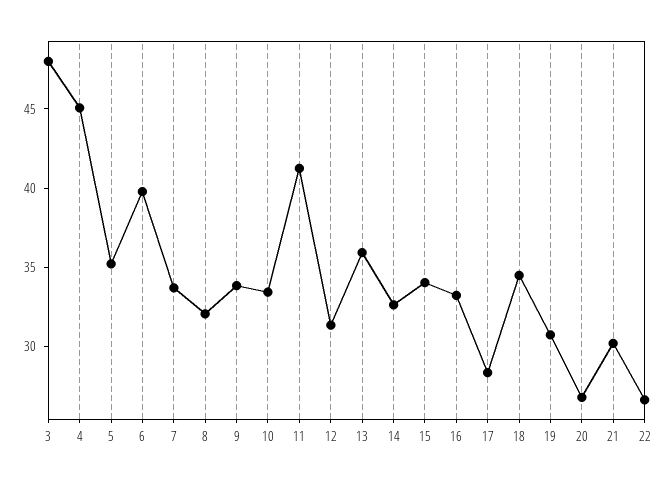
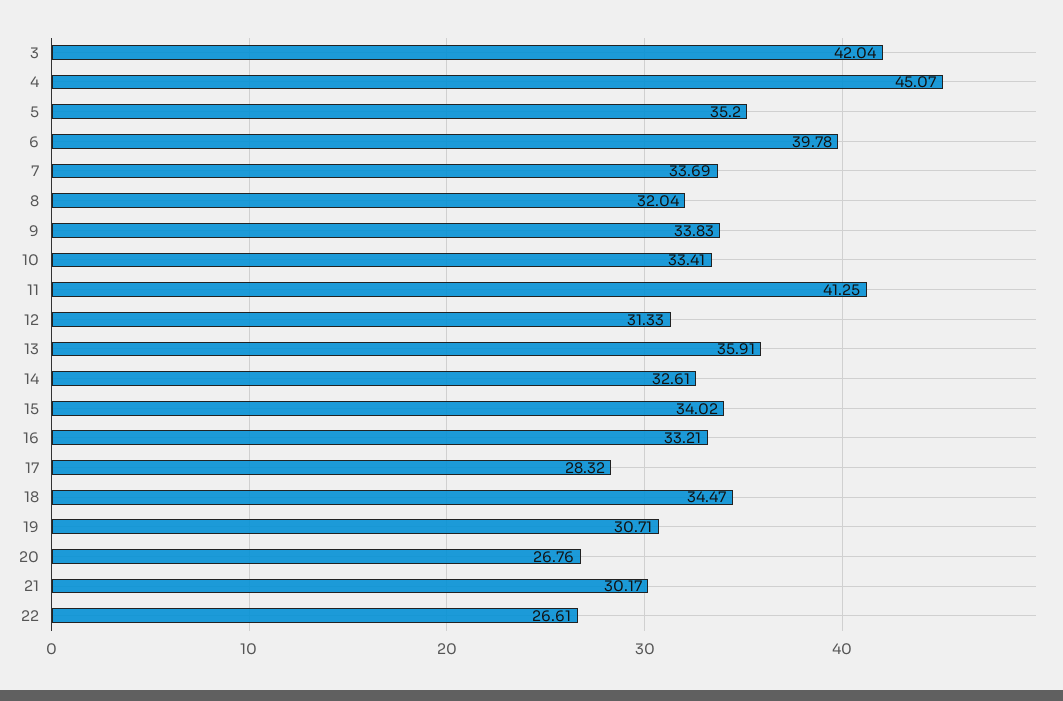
3: 48 -> 42.04

